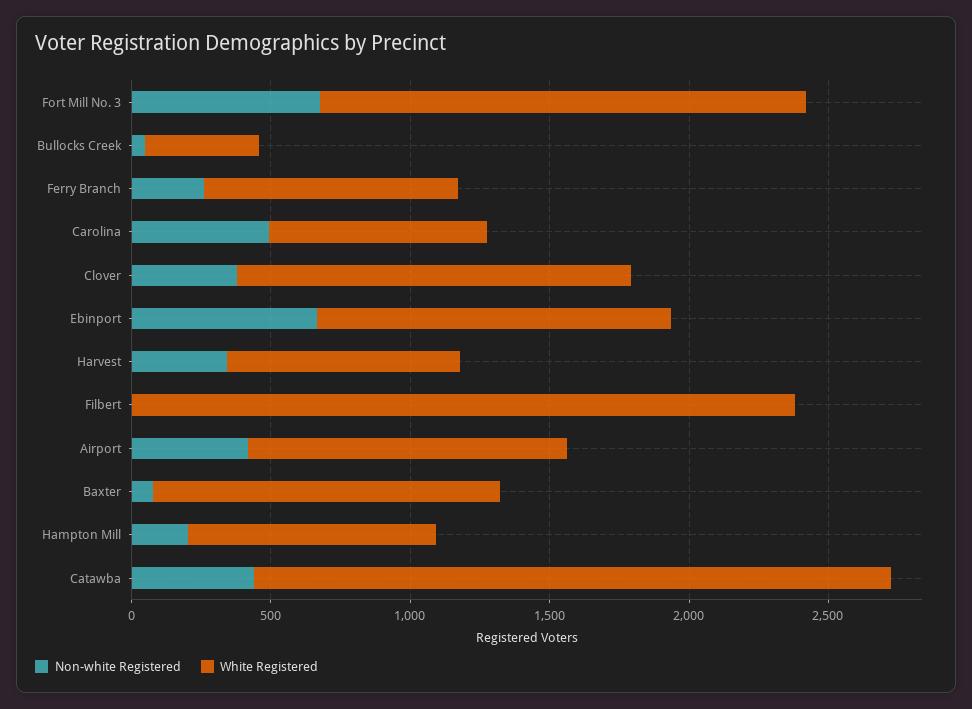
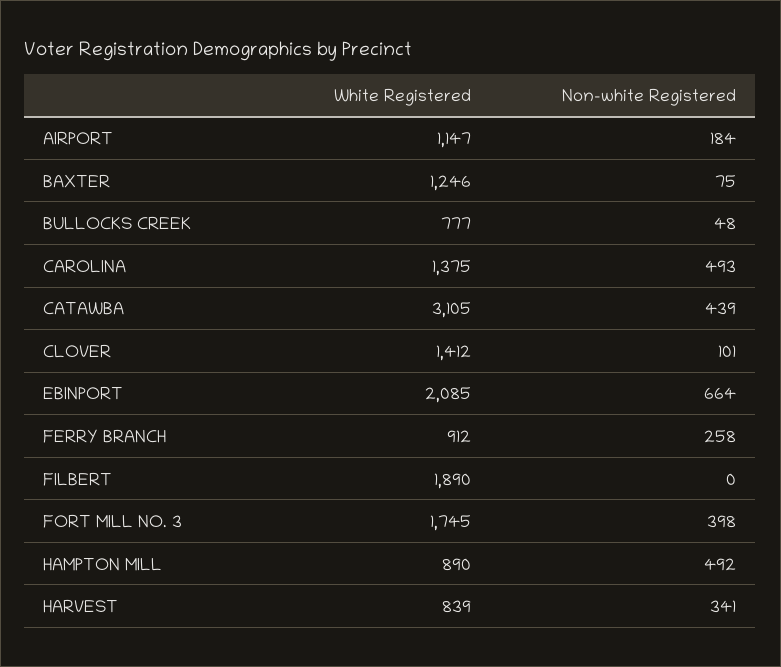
Non-white Registered, Fort Mill No. 3: 700 -> 398
White Registered, Bullocks Creek: 400 -> 777
White Registered, Carolina: 800 -> 1375
Non-white Registered, Clover: 400 -> 101
White Registered, Ebinport: 1300 -> 2085
White Registered, Filbert: 2400 -> 1890
Non-white Registered, Airport: 400 -> 184
Non-white Registered, Hampton Mill: 200 -> 492
White Registered, Catawba: 2300 -> 3105

